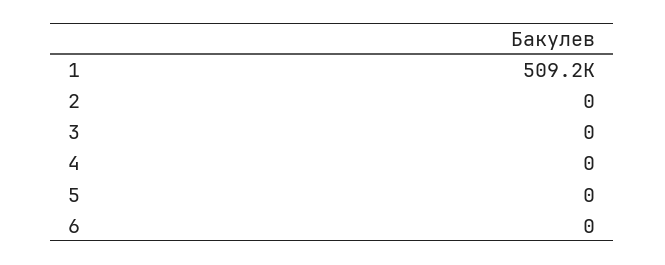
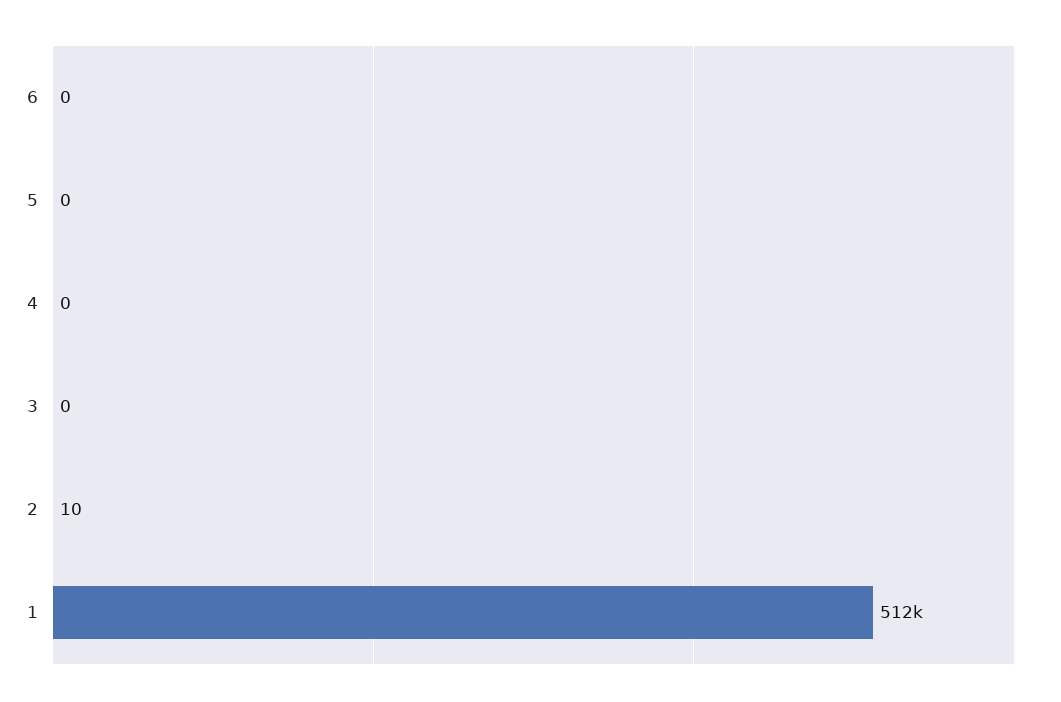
1: 509200 -> 512000
2: 0 -> 10

